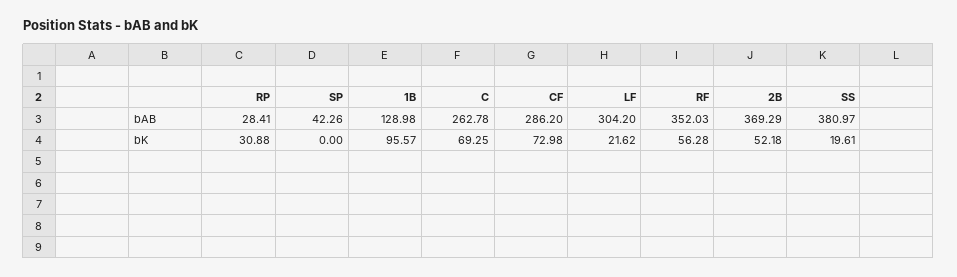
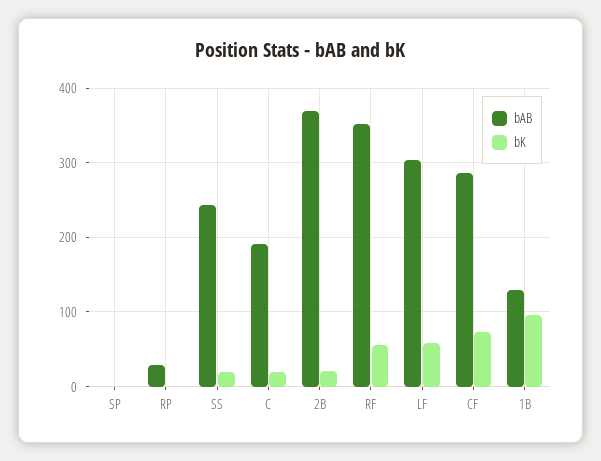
bAB, SP: 42.26 -> 0
bAB, C: 262.78 -> 190
bAB, SS: 380.97 -> 240
bK, RP: 30.88 -> 0
bK, C: 69.25 -> 20
bK, LF: 21.62 -> 60
bK, 2B: 52.18 -> 20

